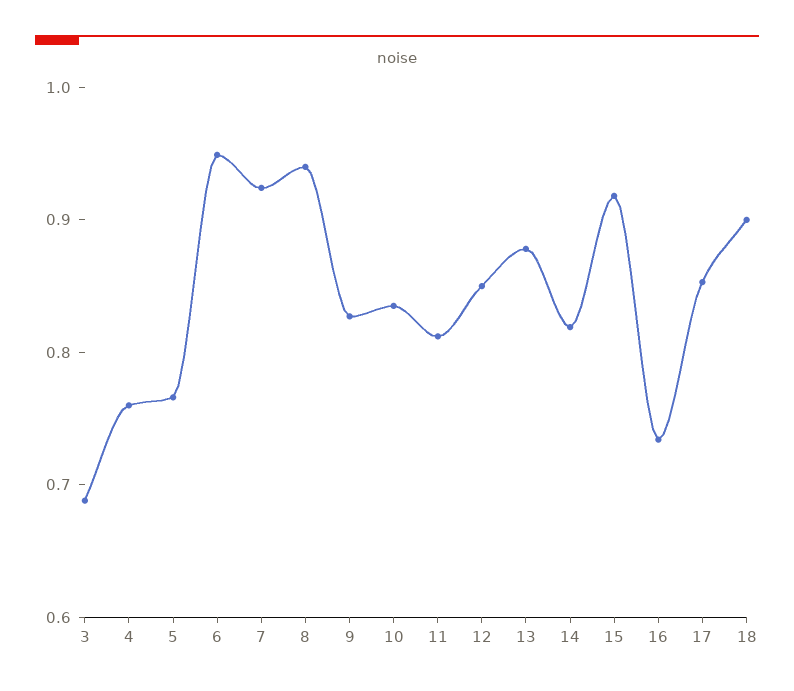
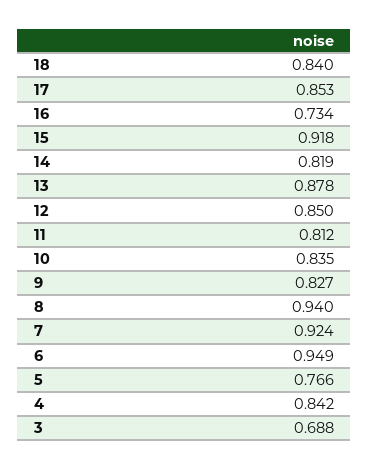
4: 0.76 -> 0.842
18: 0.9 -> 0.84

